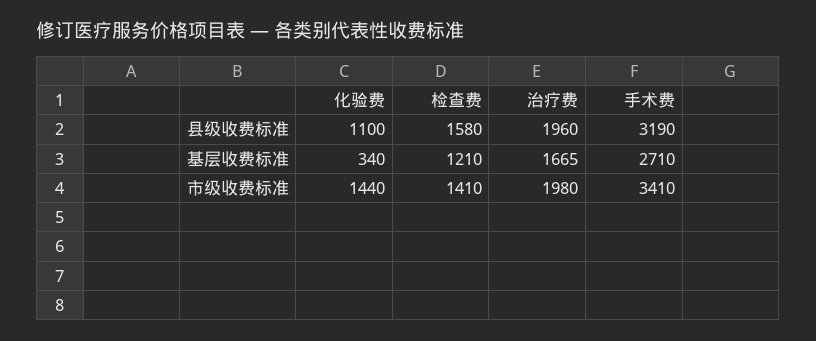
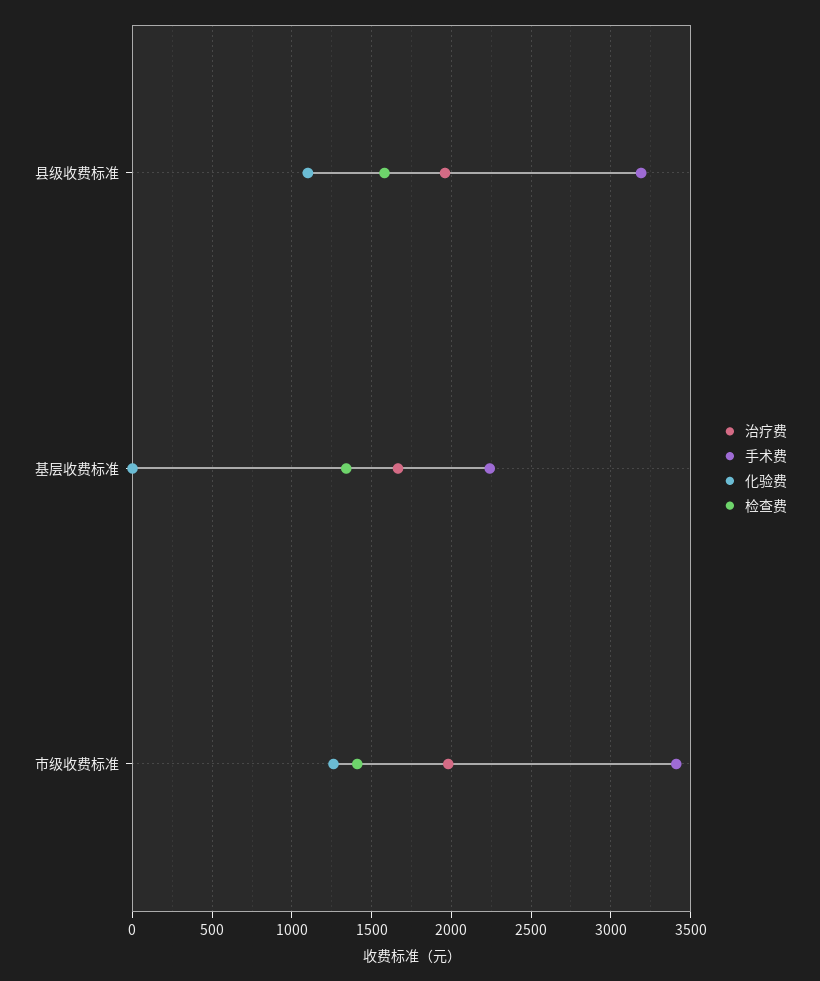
化验费, 基层收费标准: 340 -> 0
检查费, 基层收费标准: 1210 -> 1350
手术费, 基层收费标准: 2710 -> 2250
化验费, 市级收费标准: 1440 -> 1250

